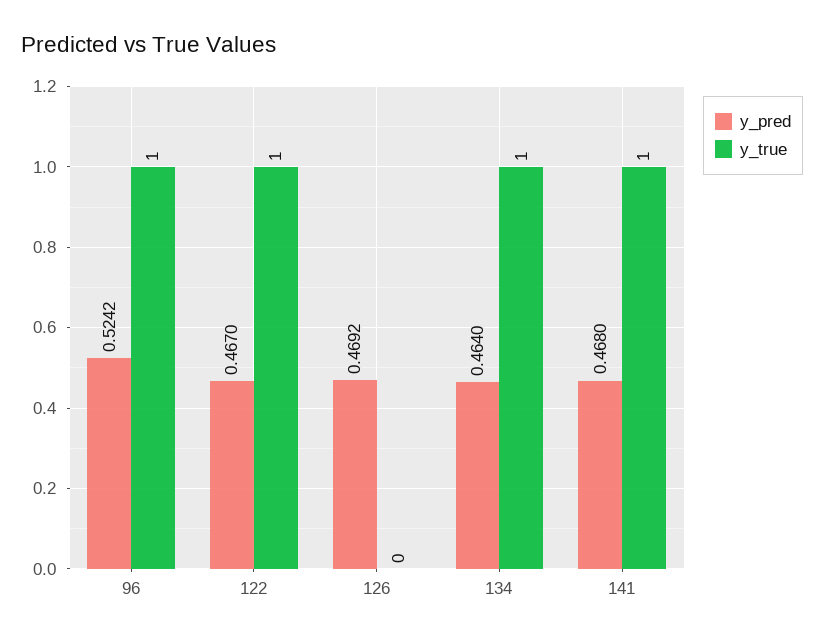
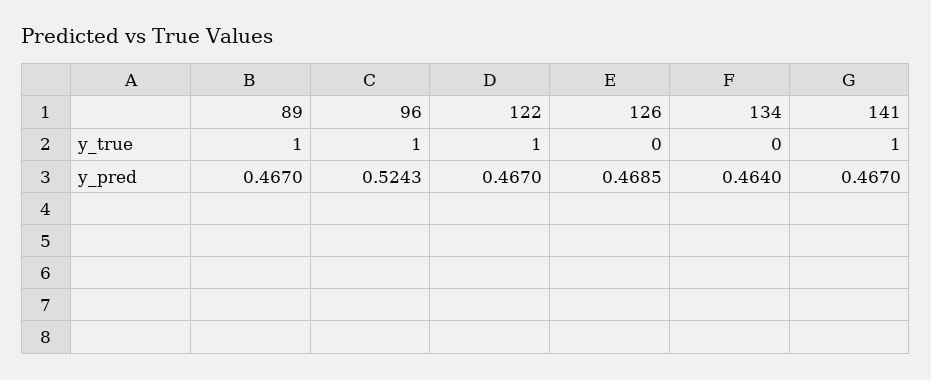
y_pred, 96: 0.5242 -> 0.5243
y_pred, 126: 0.4692 -> 0.4685
y_true, 134: 1 -> 0
y_pred, 141: 0.468 -> 0.467
y_true, 89: none -> 1
y_pred, 89: none -> 0.467

